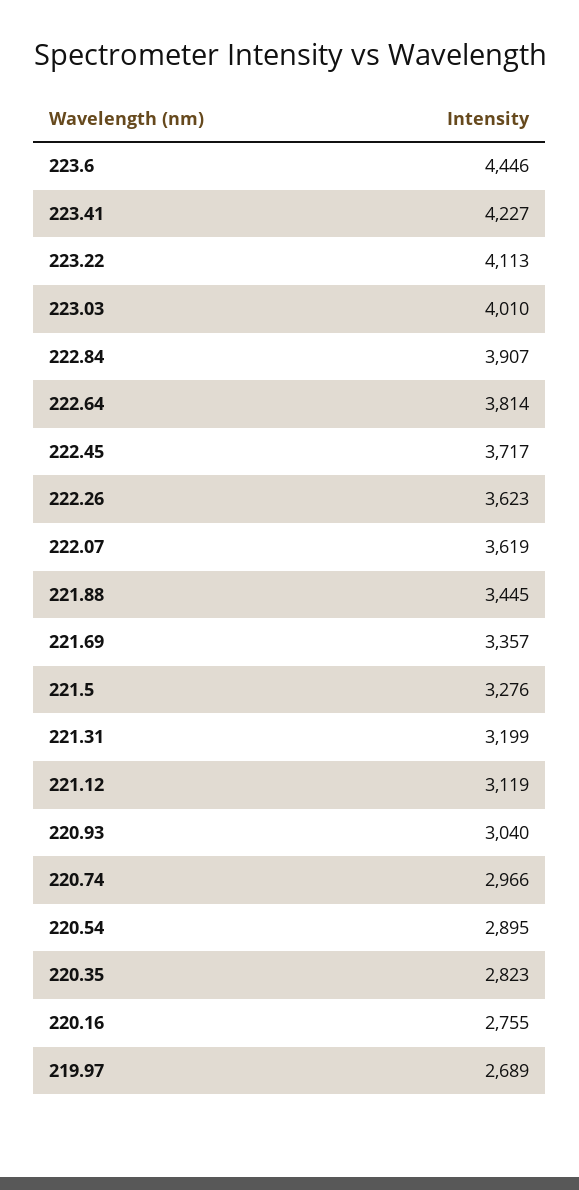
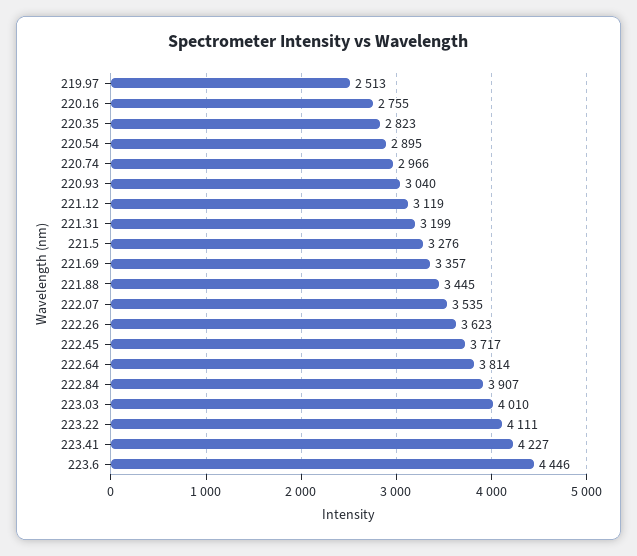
223.22: 4113 -> 4111
222.07: 3619 -> 3535
219.97: 2689 -> 2513

